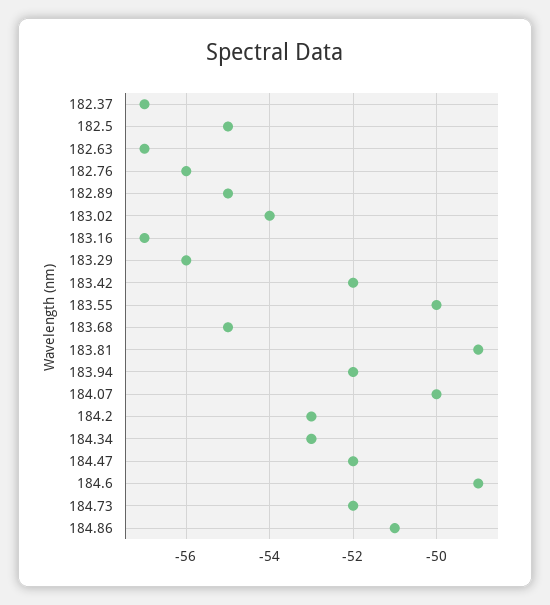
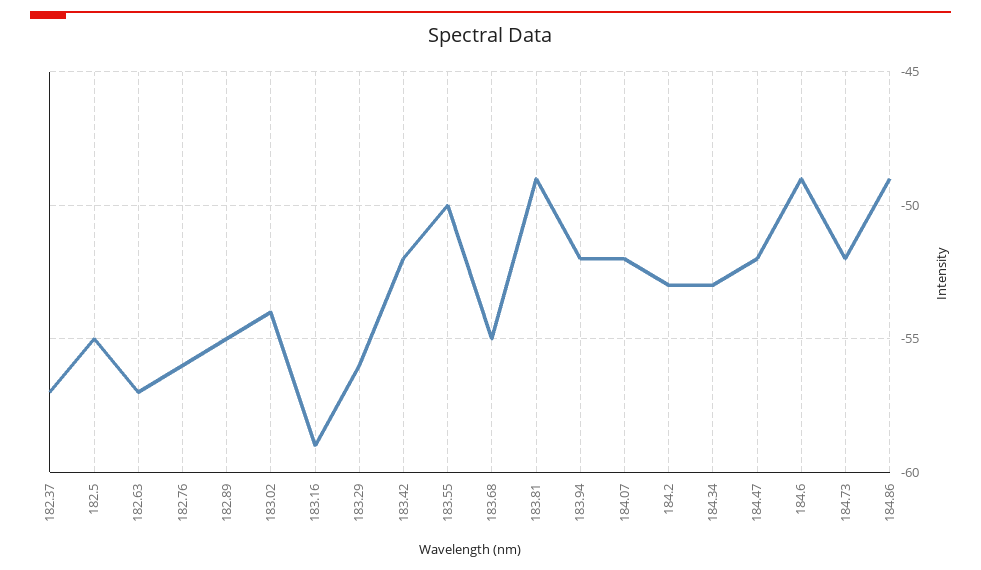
183.16: -57 -> -59
184.07: -50 -> -52
184.86: -51 -> -49

